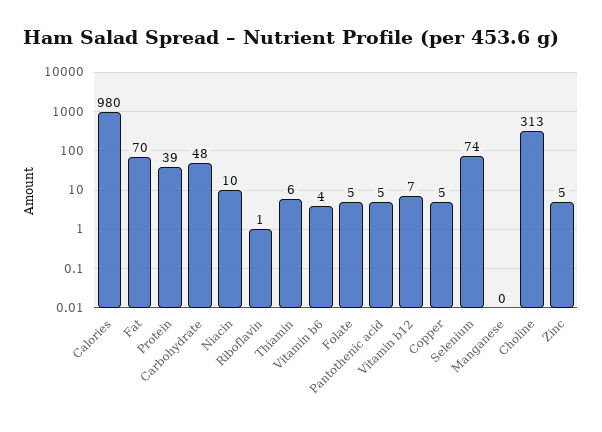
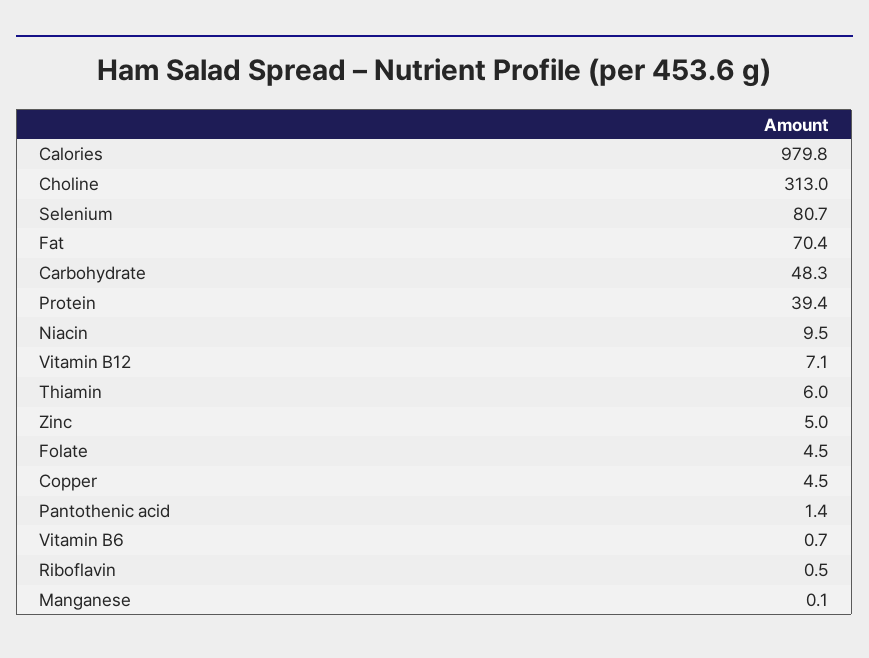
Vitamin b6: 4 -> 0.7
Pantothenic acid: 5 -> 1.4
Selenium: 74 -> 80.7

